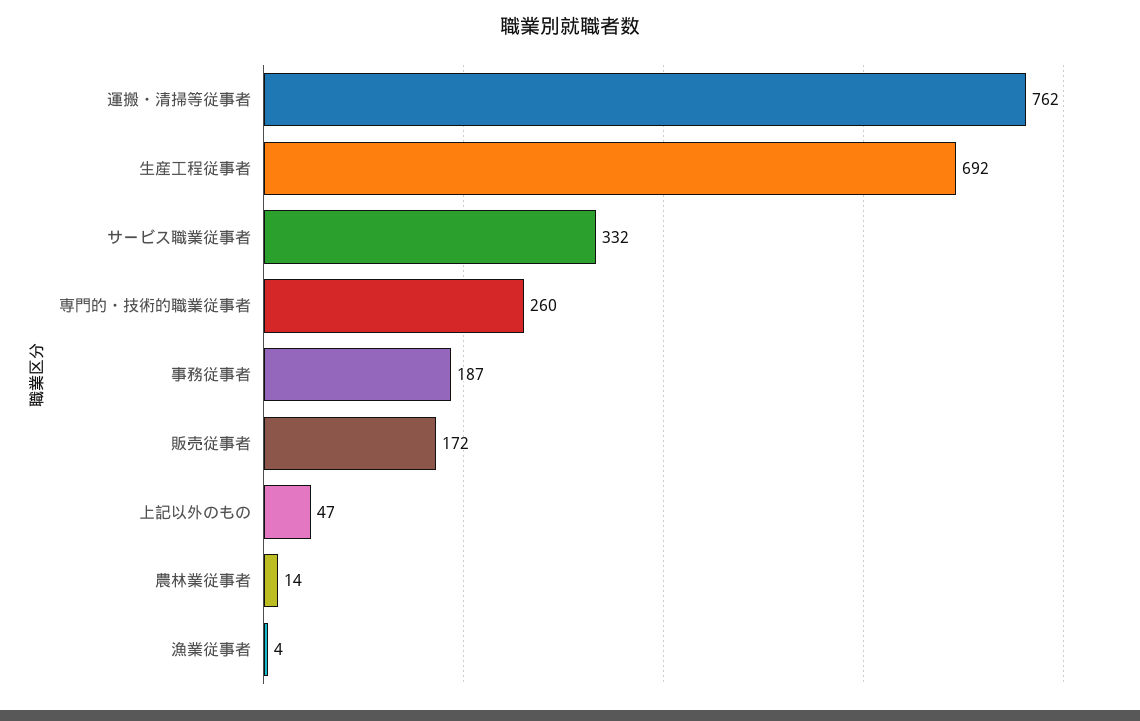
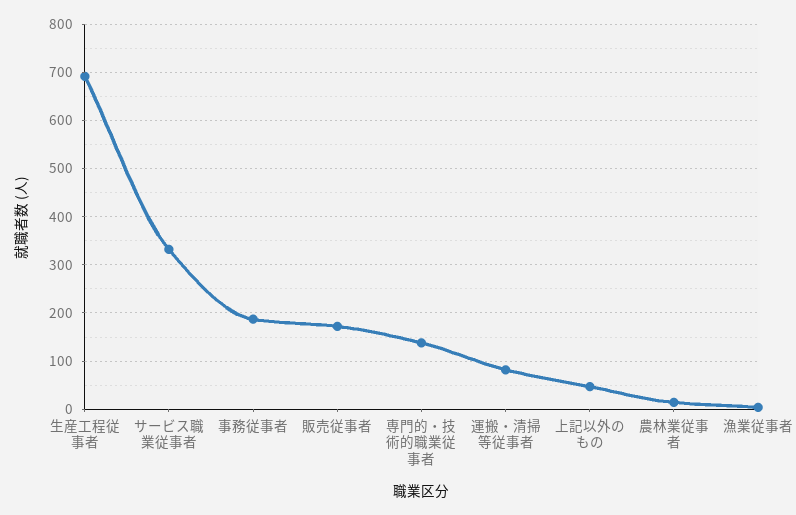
運搬・清掃等従事者: 762 -> 80
専門的・技術的職業従事者: 260 -> 140

